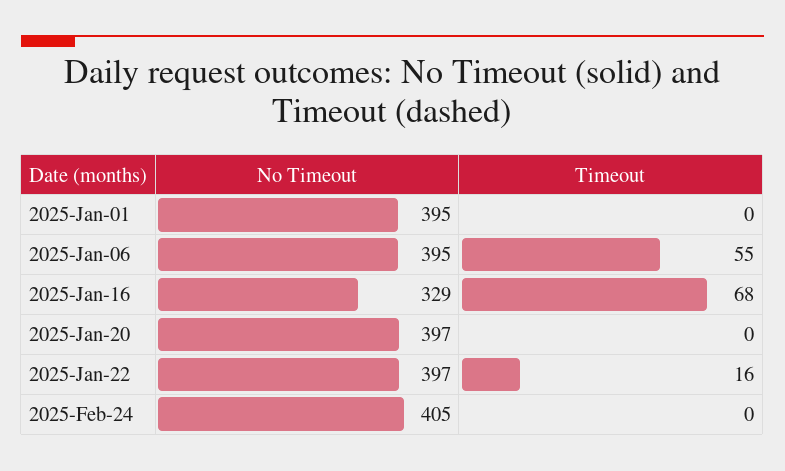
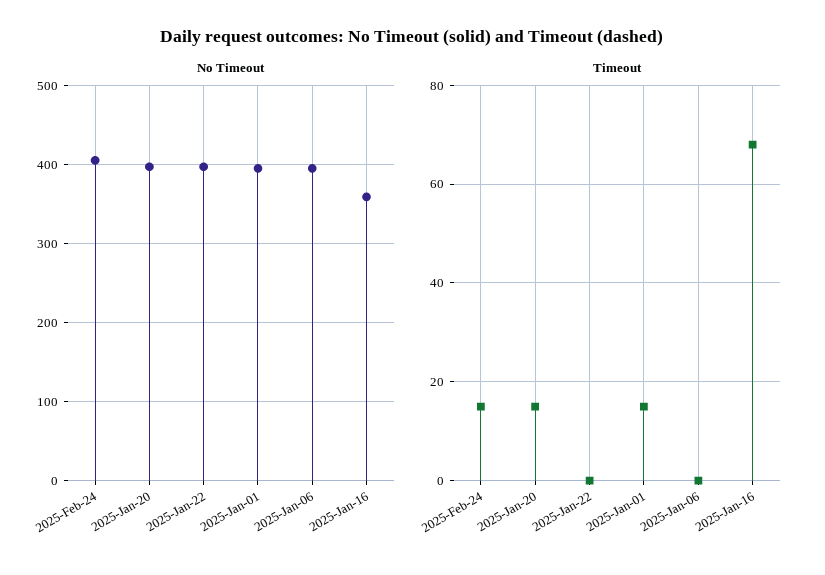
Timeout, 2025-Jan-01: 0 -> 15
Timeout, 2025-Jan-06: 55 -> 0
No Timeout, 2025-Jan-16: 329 -> 360
Timeout, 2025-Jan-20: 0 -> 15
Timeout, 2025-Jan-22: 16 -> 0
Timeout, 2025-Feb-24: 0 -> 15

